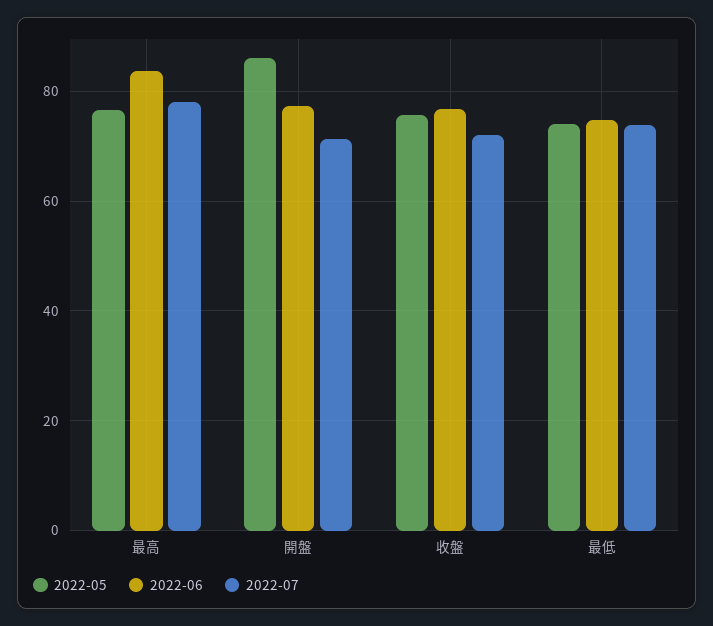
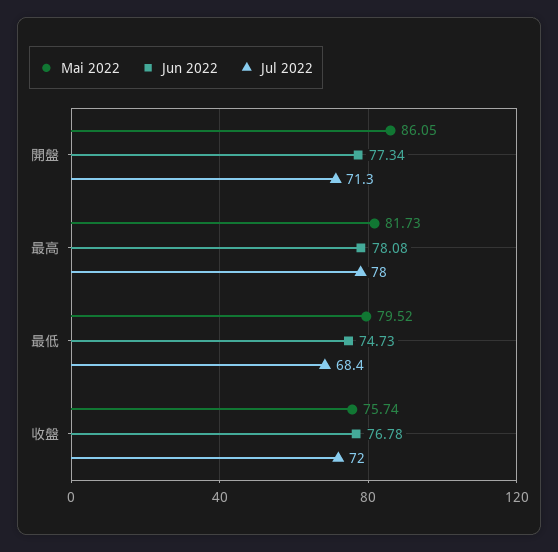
2022-05, 最高: 76 -> 81.73
2022-06, 最高: 84 -> 78.08
2022-05, 最低: 74 -> 79.52
2022-07, 最低: 74 -> 68.4

